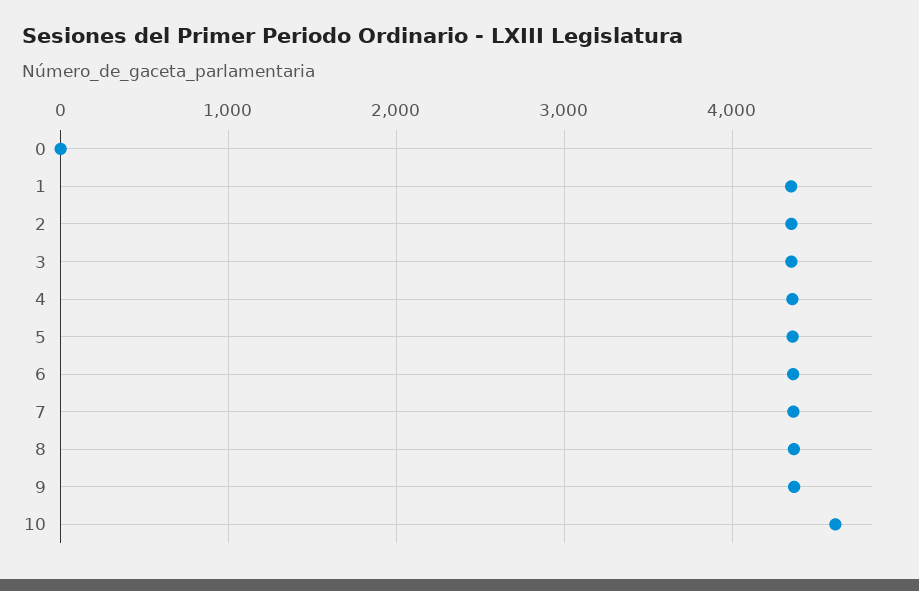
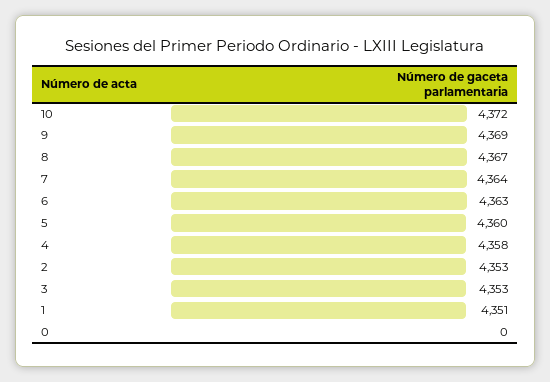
10: 4600 -> 4372

